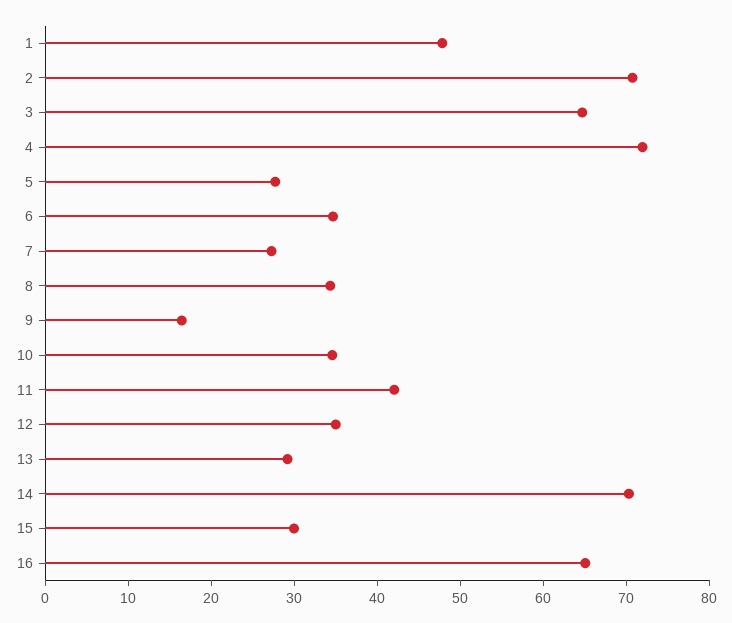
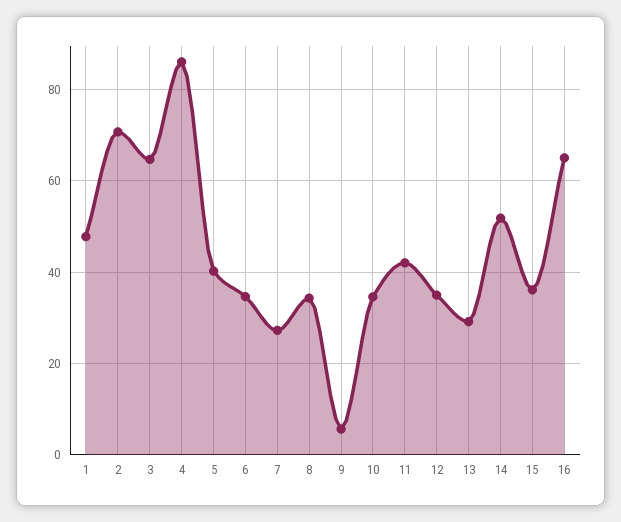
4: 72 -> 86
5: 28 -> 40
9: 16 -> 6
14: 70 -> 52
15: 30 -> 36

